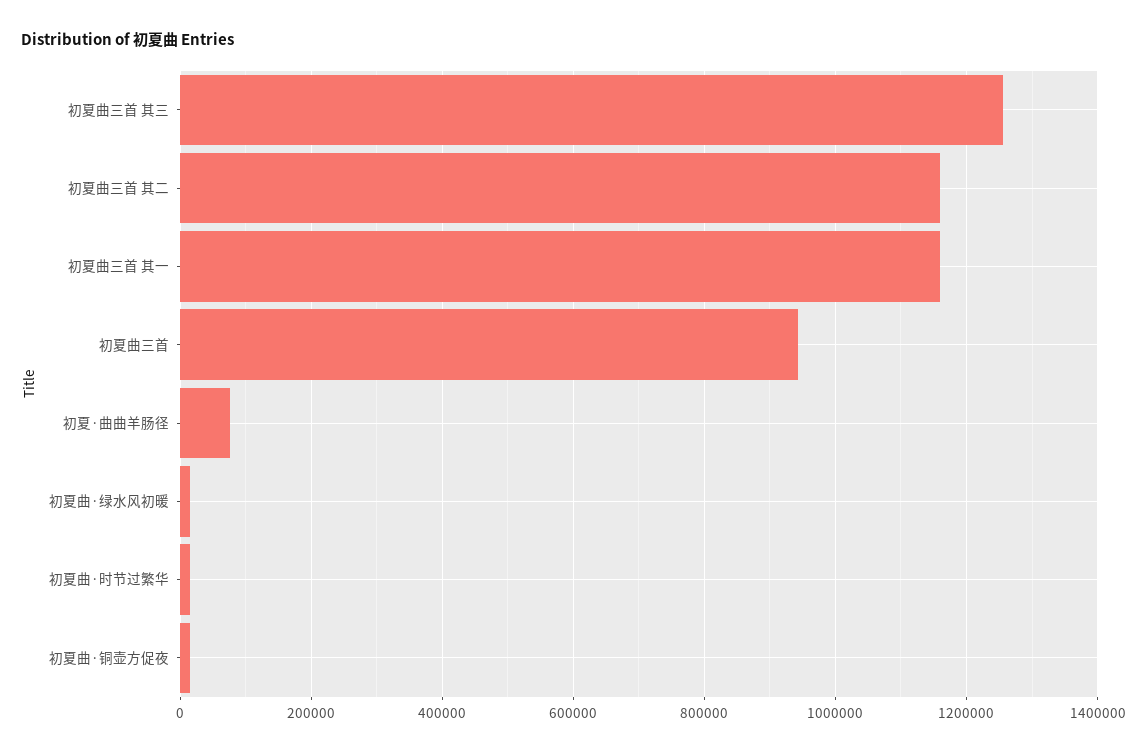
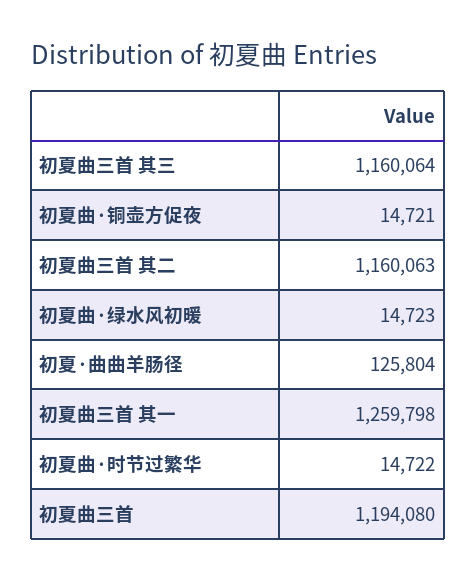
初夏曲三首 其三: 1260000 -> 1160064
初夏曲三首 其一: 1160000 -> 1259798
初夏曲三首: 940000 -> 1194080
初夏·曲曲羊肠径: 80000 -> 125804

